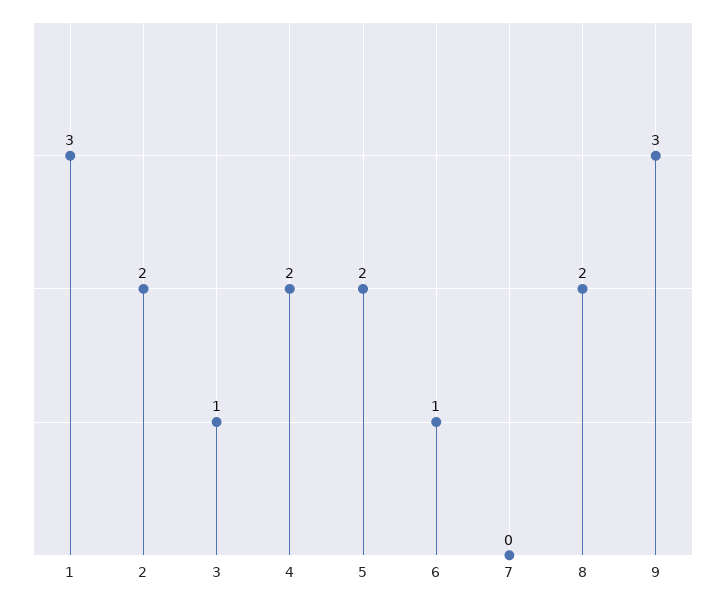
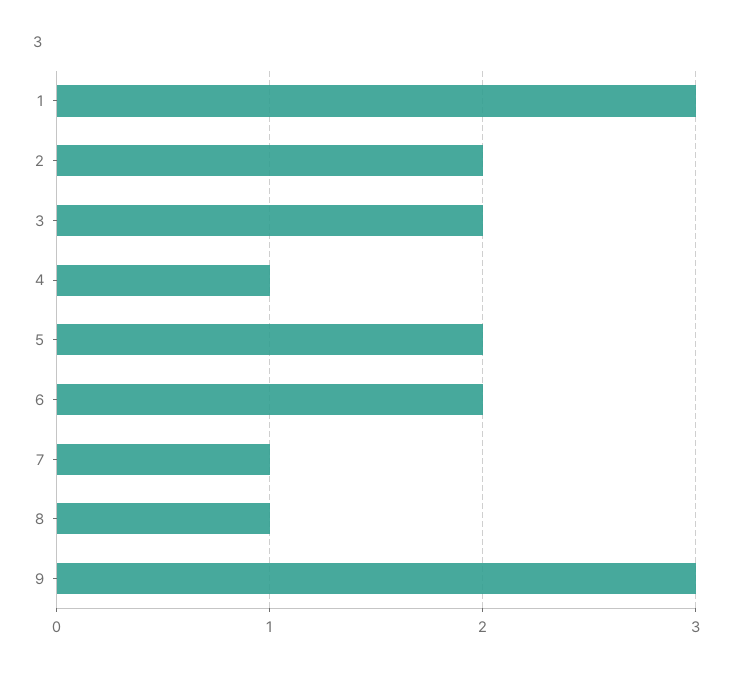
3: 1 -> 2
4: 2 -> 1
6: 1 -> 2
7: 0 -> 1
8: 2 -> 1

